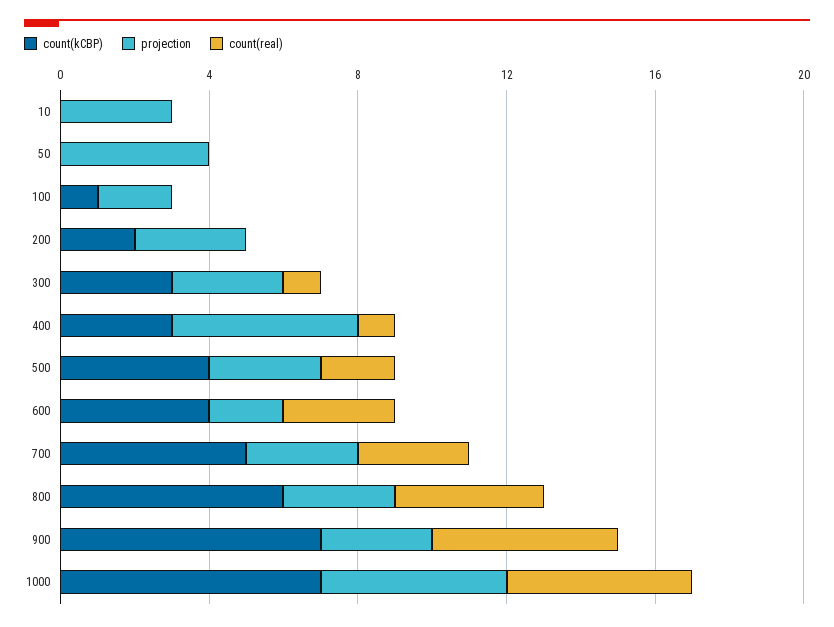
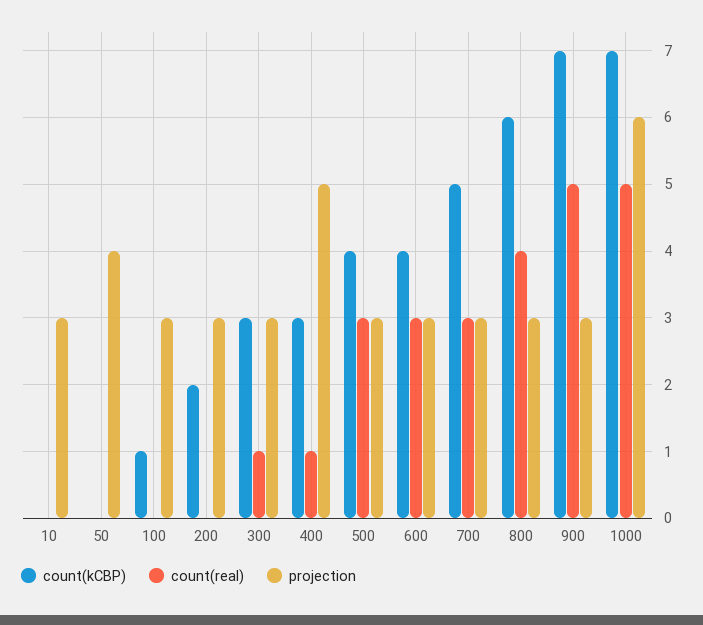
projection, 100: 2 -> 3
count(real), 500: 2 -> 3
projection, 600: 2 -> 3
projection, 1000: 5 -> 6

